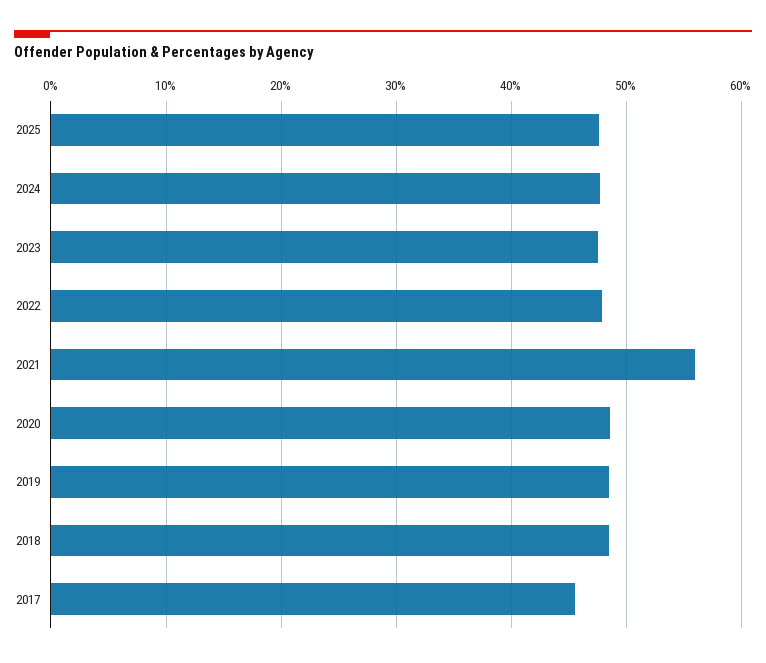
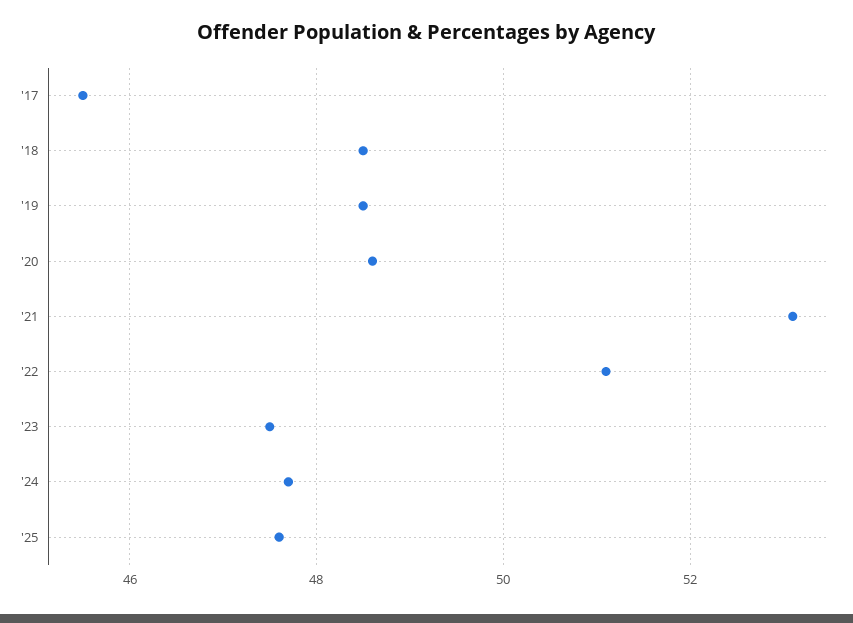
2022: 48 -> 51
2021: 56 -> 53

